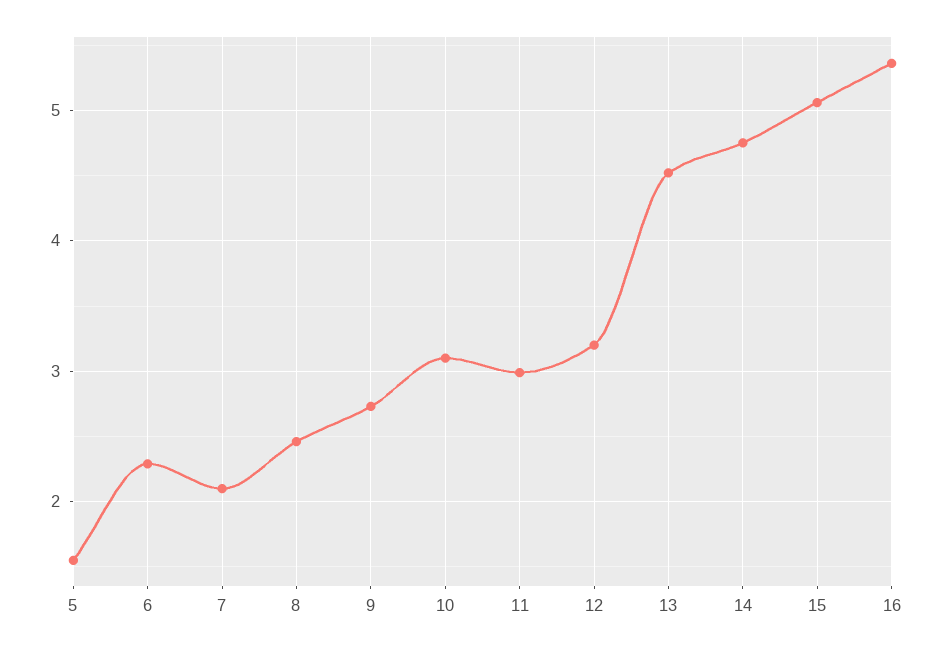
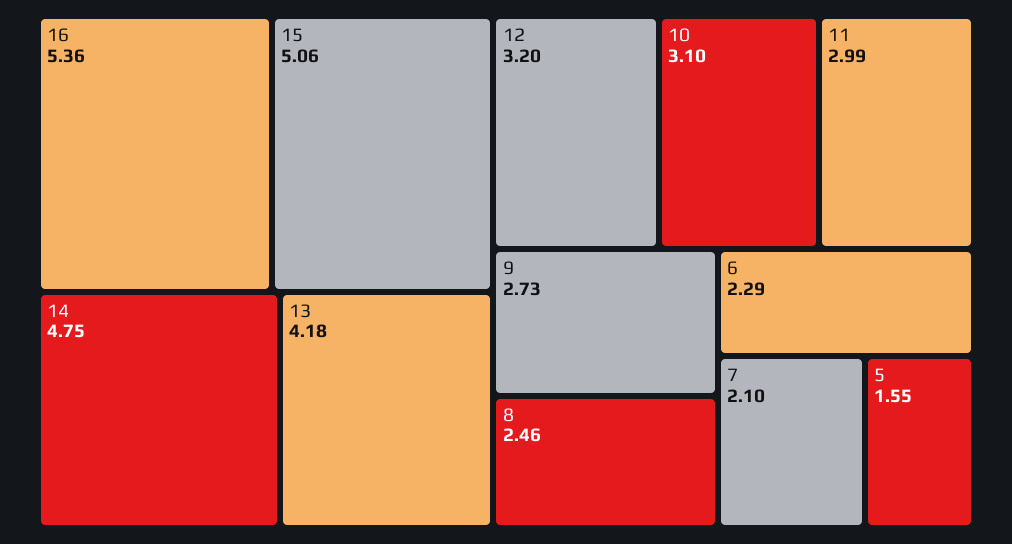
13: 4.5 -> 4.18

